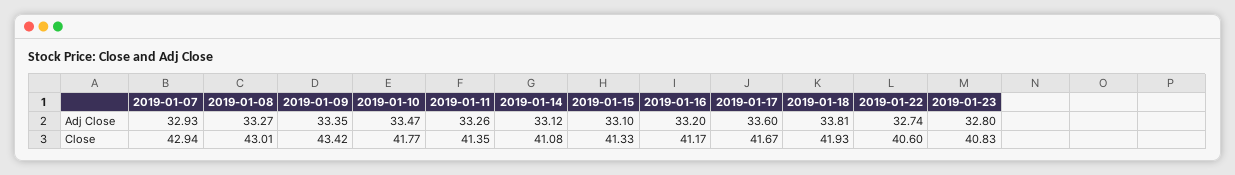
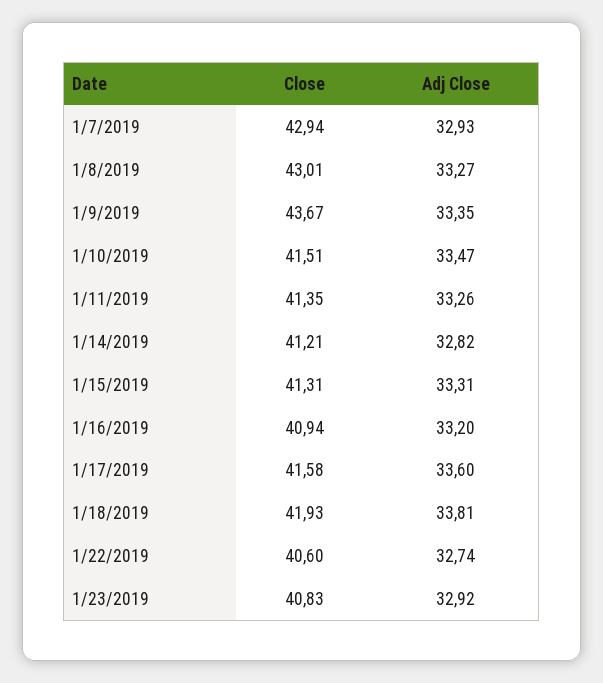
2019-01-14, Adj Close: 33.12 -> 32.82
2019-01-15, Adj Close: 33.1 -> 33.31
2019-01-23, Adj Close: 32.8 -> 32.92
2019-01-09, Close: 43.42 -> 43.67
2019-01-10, Close: 41.77 -> 41.51
2019-01-14, Close: 41.08 -> 41.21
2019-01-15, Close: 41.33 -> 41.31
2019-01-16, Close: 41.17 -> 40.94
2019-01-17, Close: 41.67 -> 41.58

